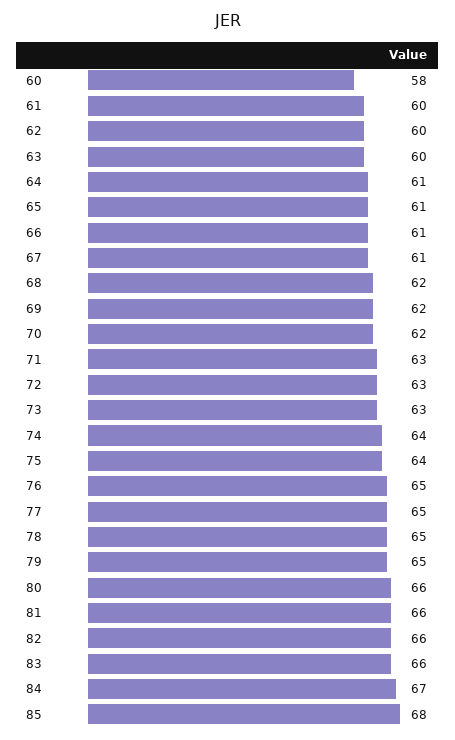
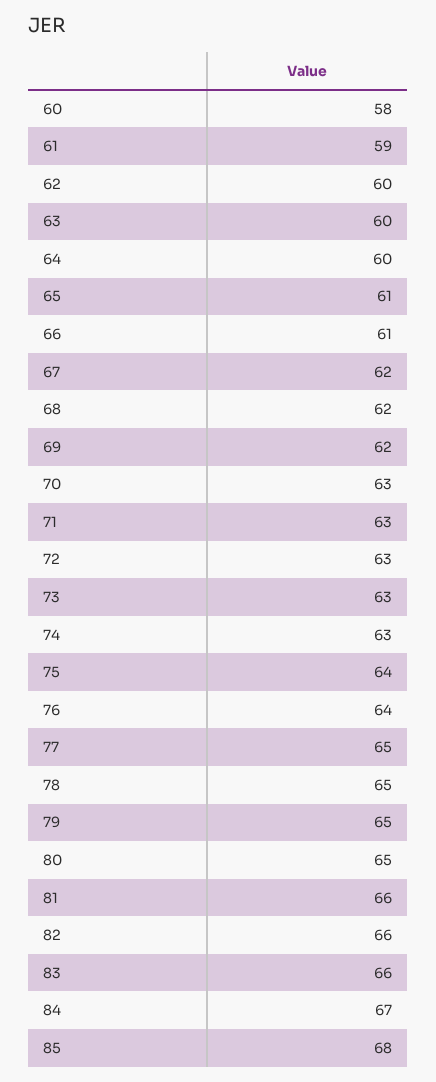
61: 60 -> 59
64: 61 -> 60
67: 61 -> 62
70: 62 -> 63
74: 64 -> 63
76: 65 -> 64
80: 66 -> 65

